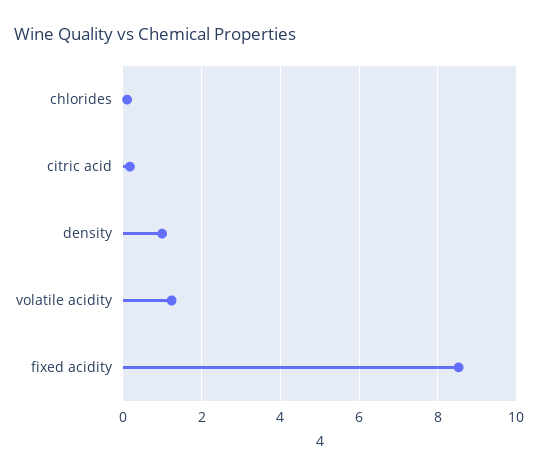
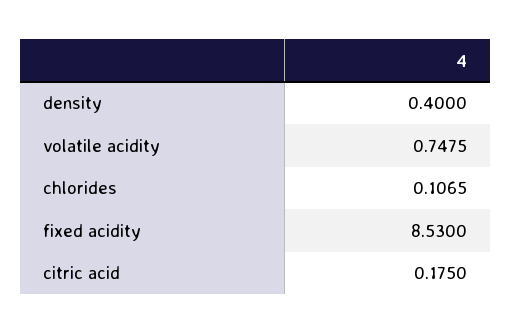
density: 1 -> 0.4
volatile acidity: 1.2 -> 0.7475

